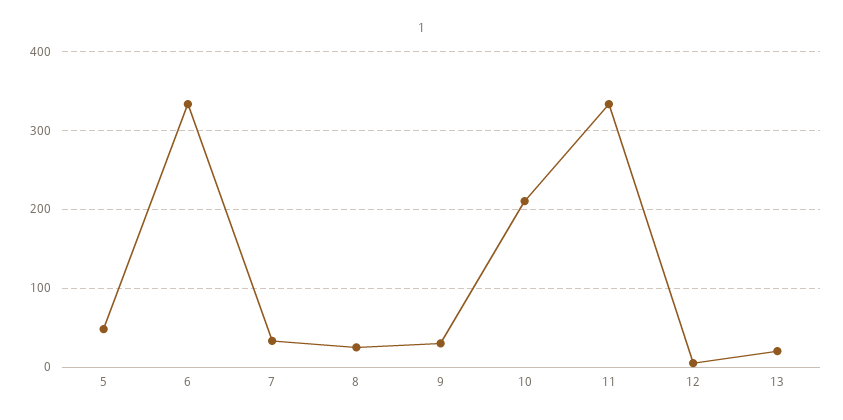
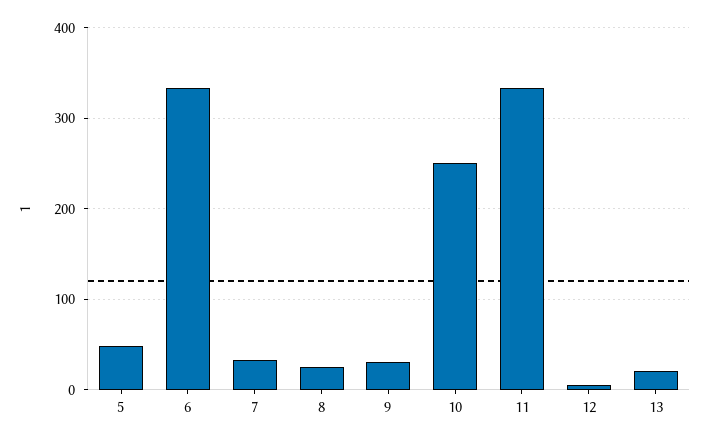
10: 210 -> 250

